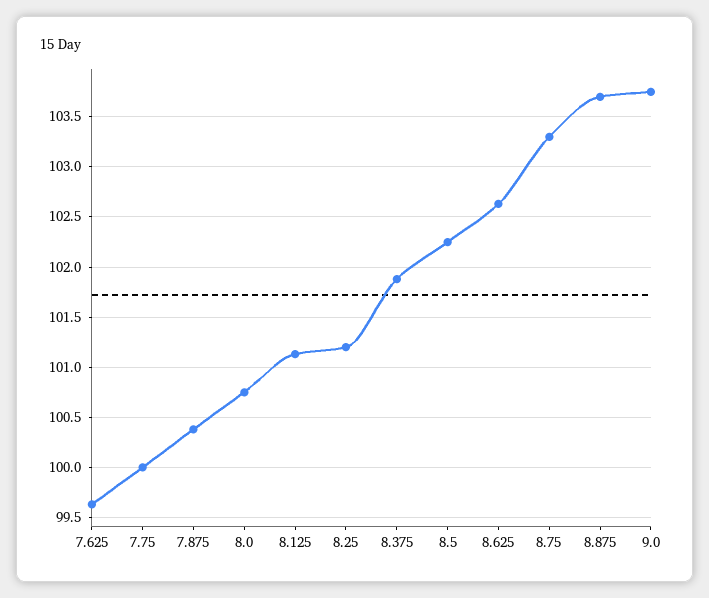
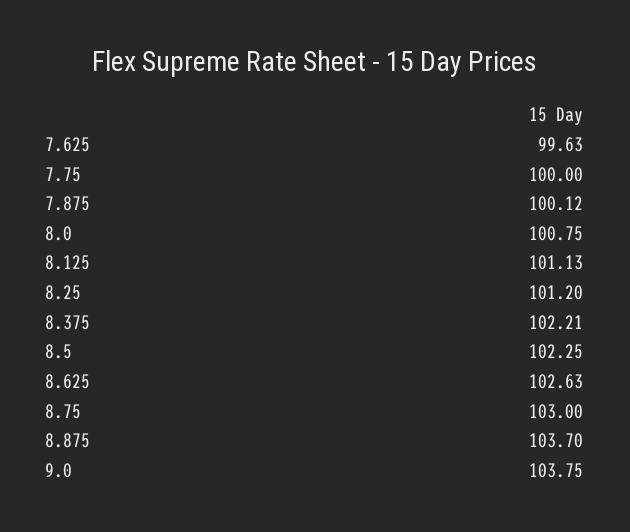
7.875: 100.4 -> 100.12
8.375: 101.9 -> 102.21
8.75: 103.3 -> 103

